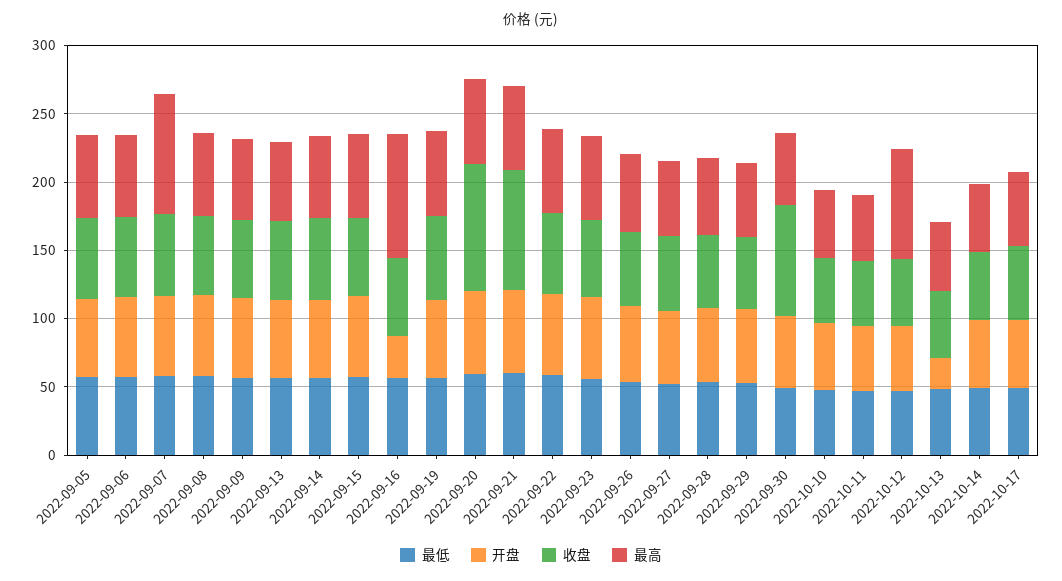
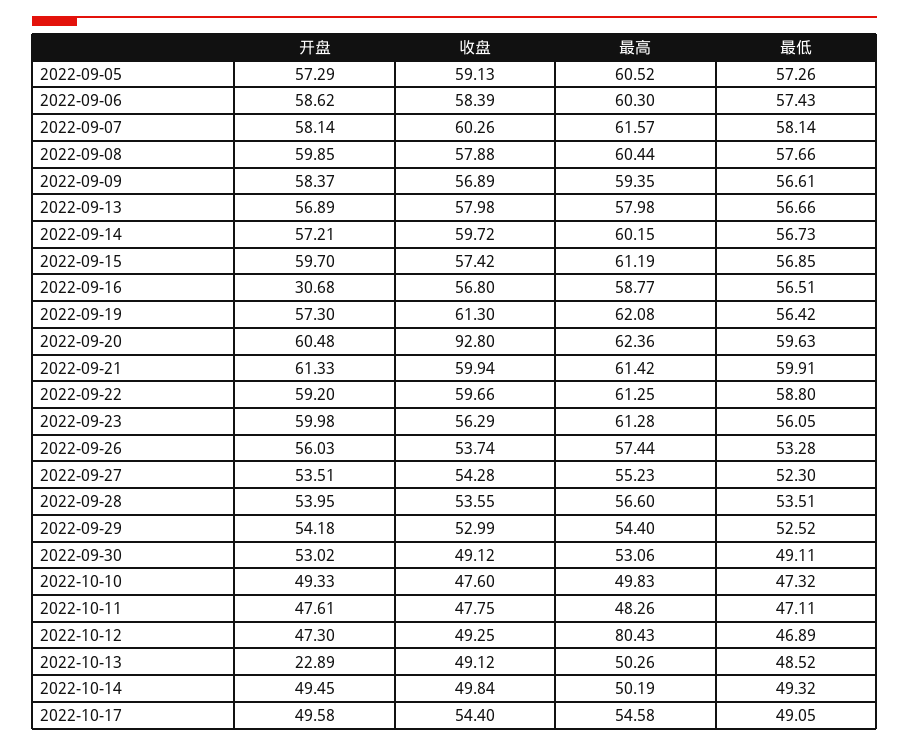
最高, 2022-09-07: 90 -> 61.57
最高, 2022-09-16: 90 -> 58.77
收盘, 2022-09-21: 90 -> 59.94
收盘, 2022-09-30: 80 -> 49.12

